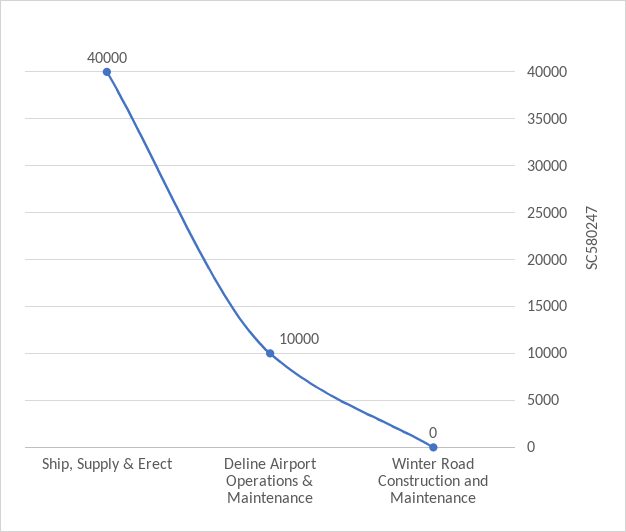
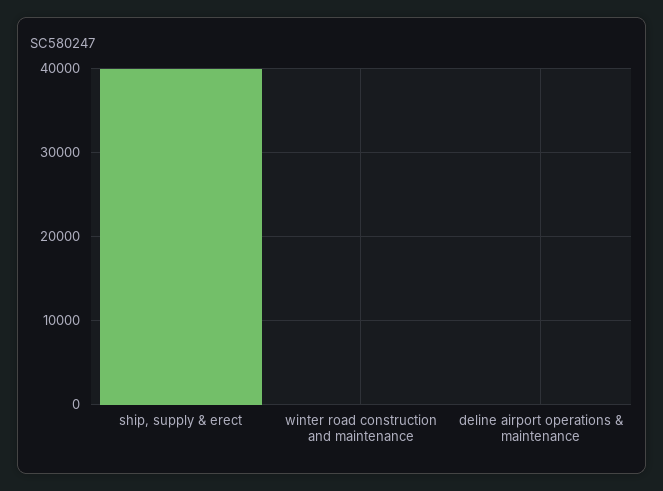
Deline Airport Operations & Maintenance: 10000 -> 0

